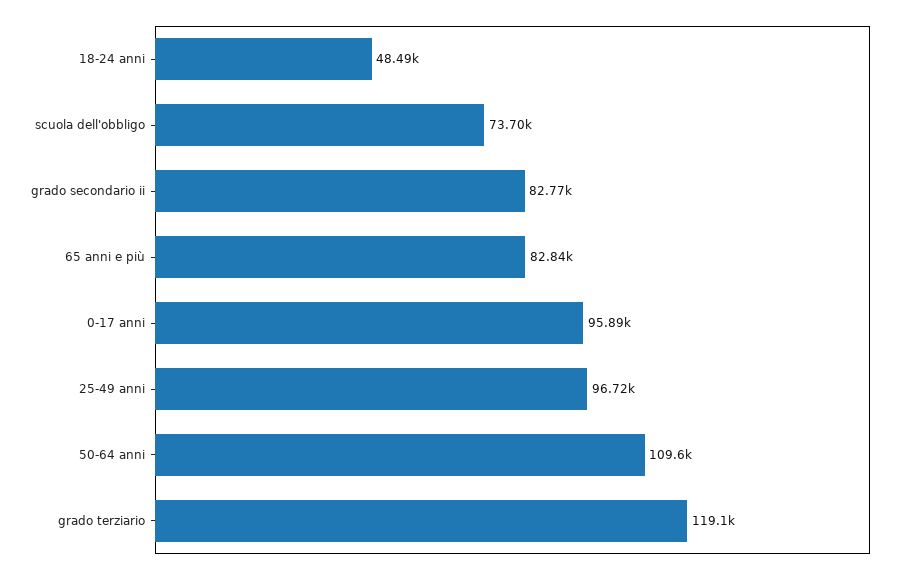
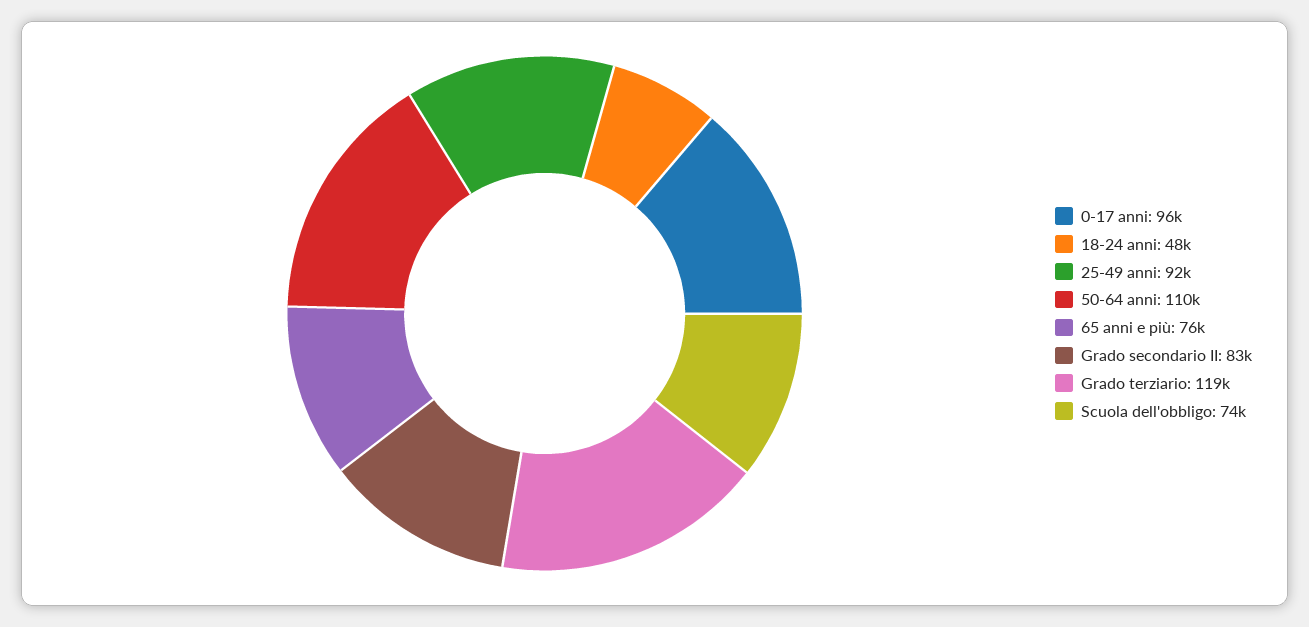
65 anni e più: 82840 -> 76000
25-49 anni: 96720 -> 92000

